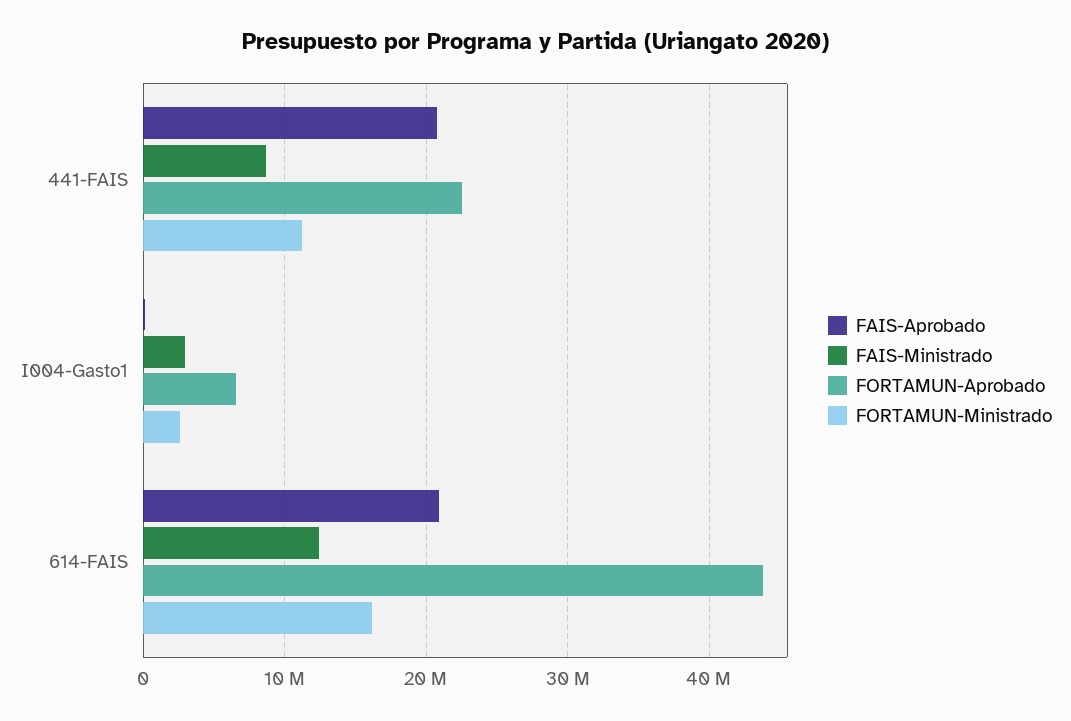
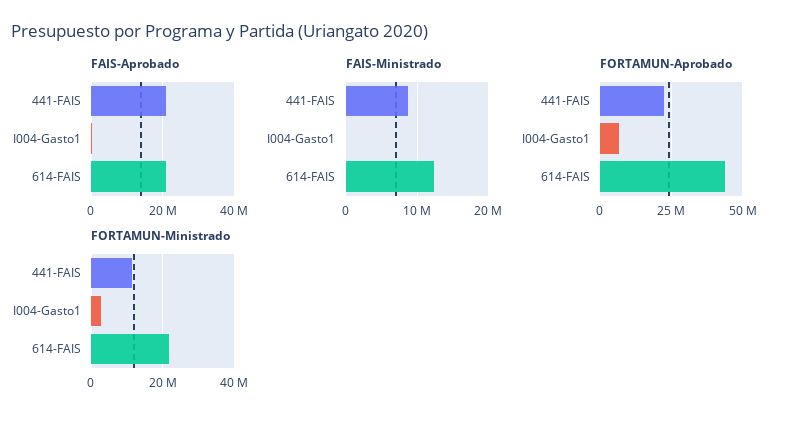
FAIS-Ministrado, I004-Gasto1: 3000000 -> 0
FORTAMUN-Ministrado, 614-FAIS: 16000000 -> 22000000

